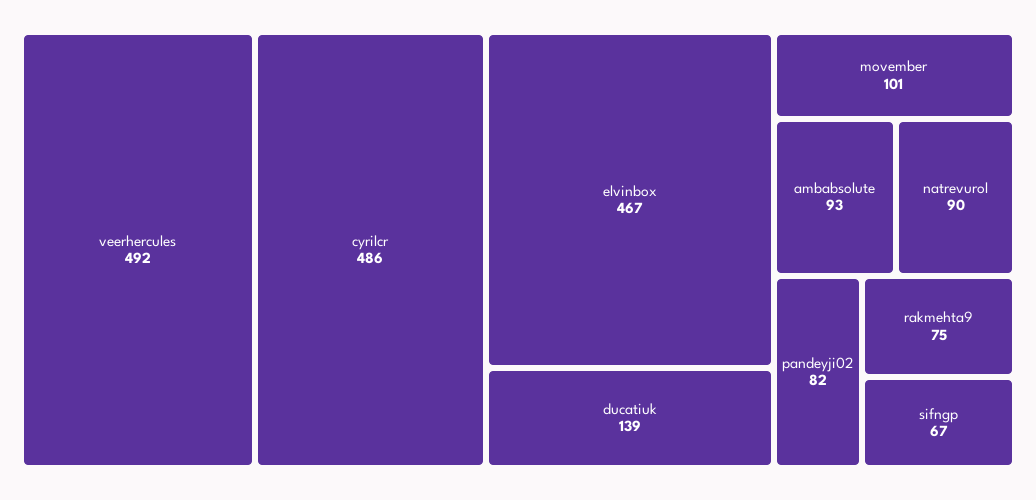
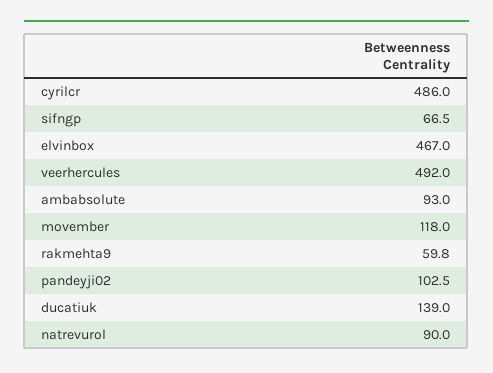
movember: 101 -> 118
pandeyji02: 82 -> 102.5
rakmehta9: 75 -> 59.8

